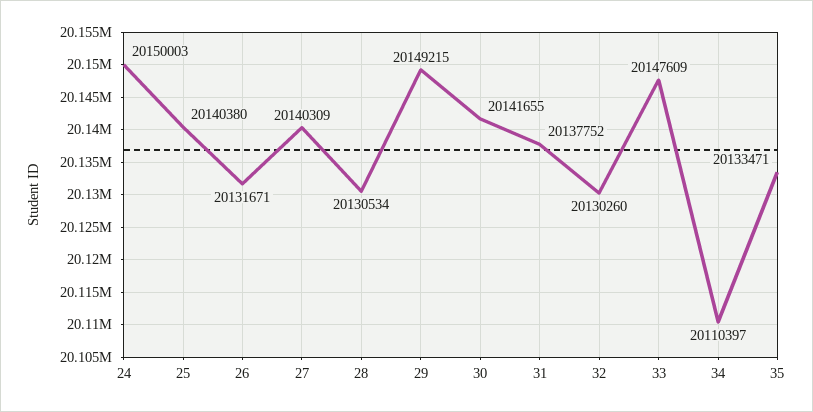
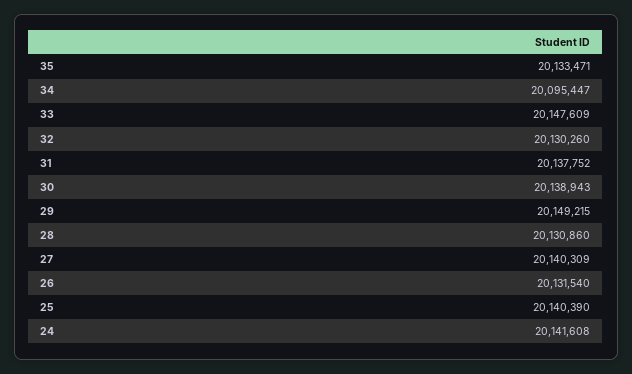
24: 20150003 -> 20141608
25: 20140380 -> 20140390
26: 20131671 -> 20131540
28: 20130534 -> 20130860
30: 20141655 -> 20138943
34: 20110397 -> 20095447

